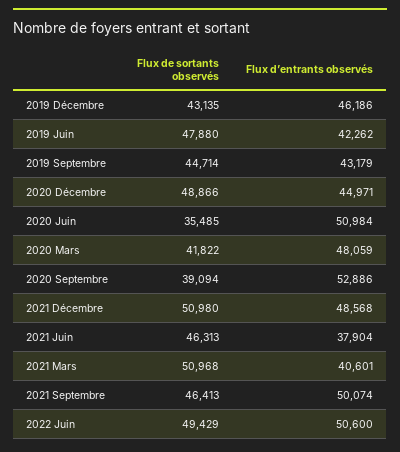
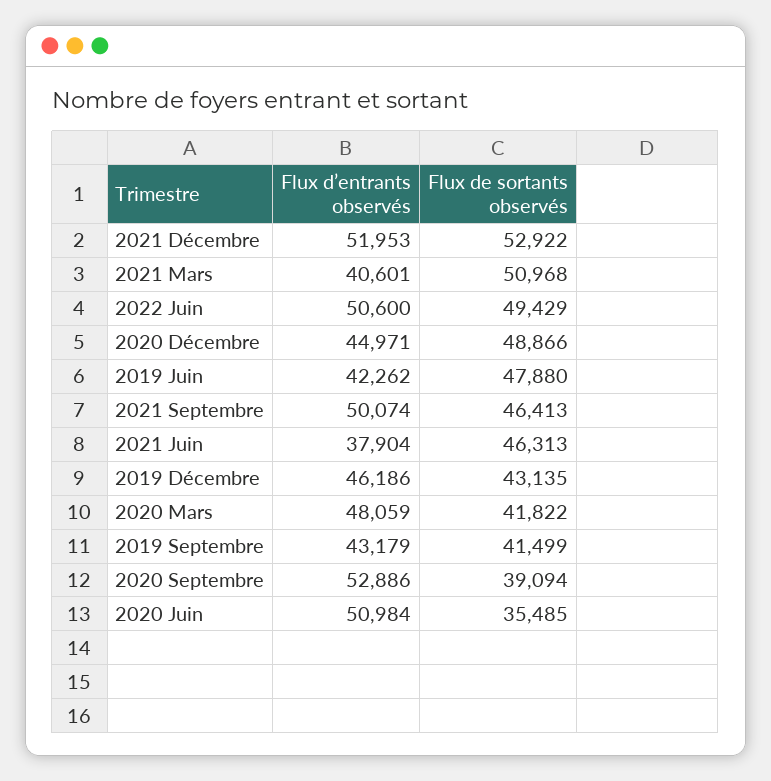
Flux de sortants observés, 2019 Septembre: 44714 -> 41499
Flux de sortants observés, 2021 Décembre: 50980 -> 52922
Flux d’entrants observés, 2021 Décembre: 48568 -> 51953

